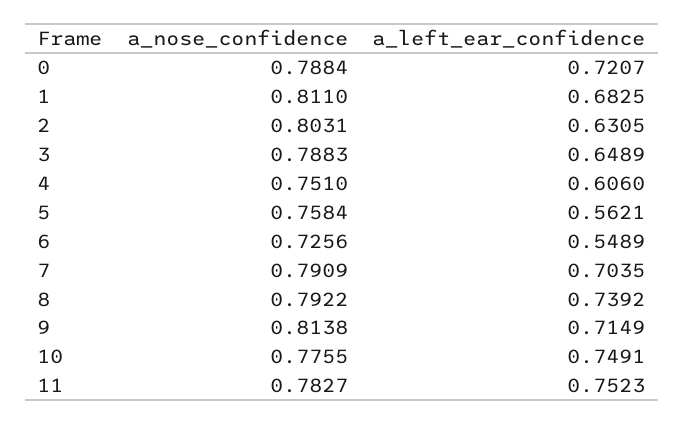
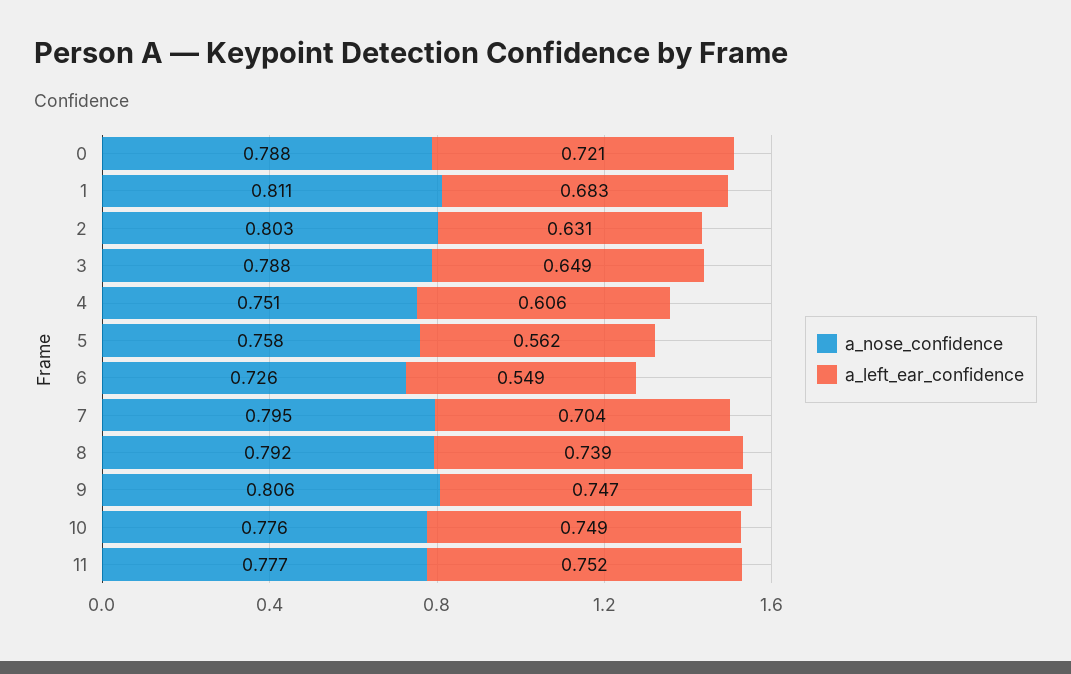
a_nose_confidence, 7: 0.7909 -> 0.795
a_nose_confidence, 9: 0.8138 -> 0.806
a_left_ear_confidence, 9: 0.7149 -> 0.747
a_nose_confidence, 11: 0.7827 -> 0.777

